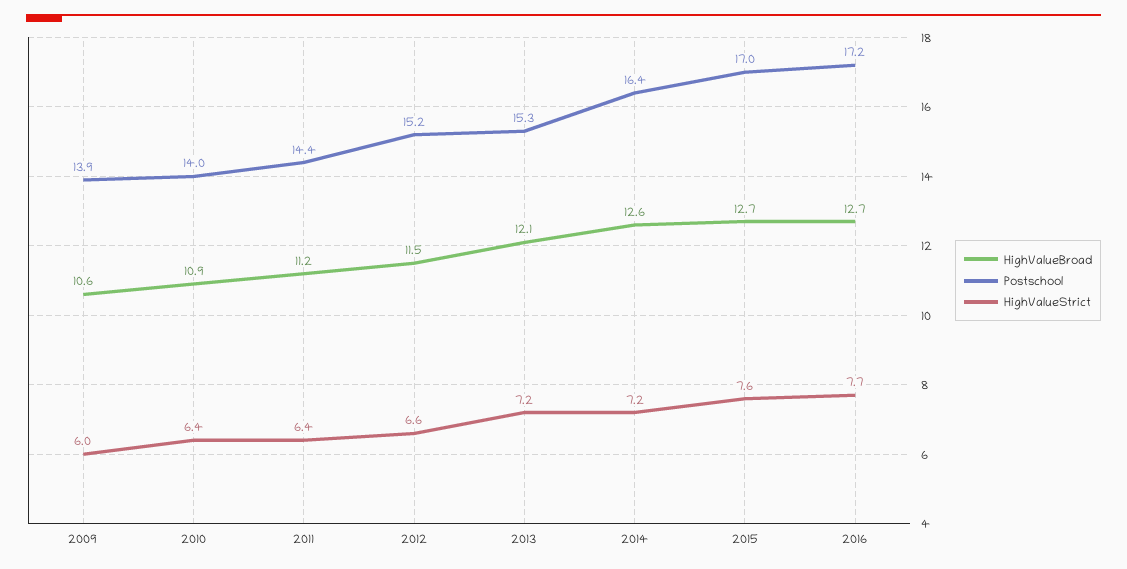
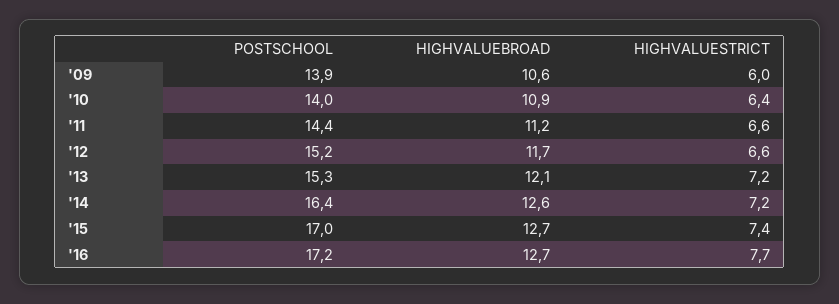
HighValueStrict, 2011: 6.4 -> 6.6
HighValueBroad, 2012: 11.5 -> 11.7
HighValueStrict, 2015: 7.6 -> 7.4

